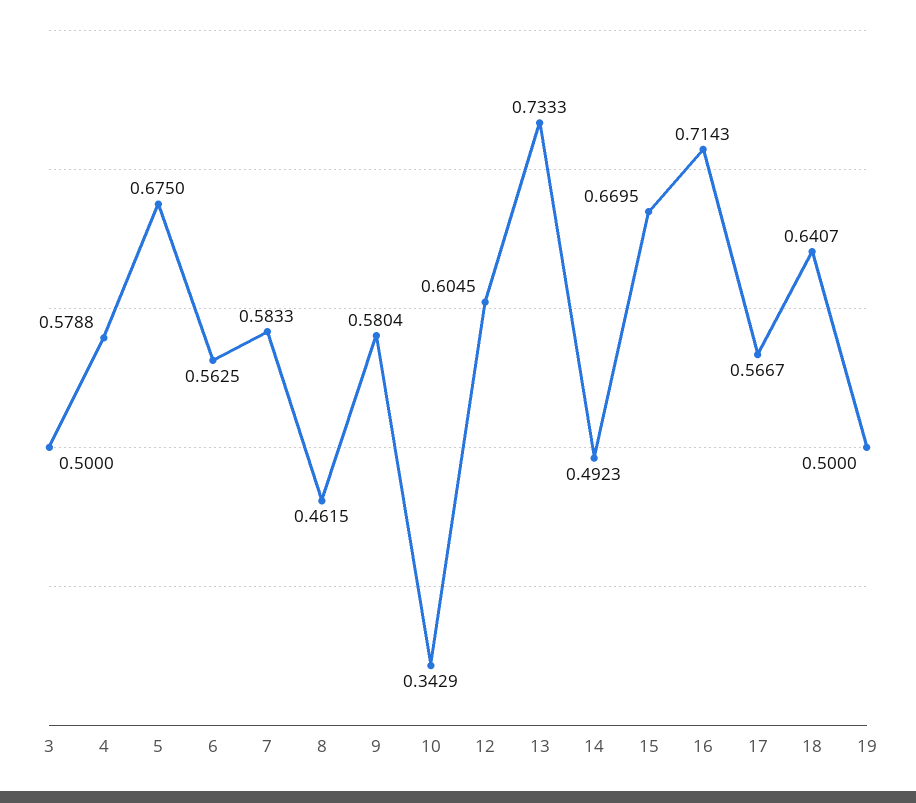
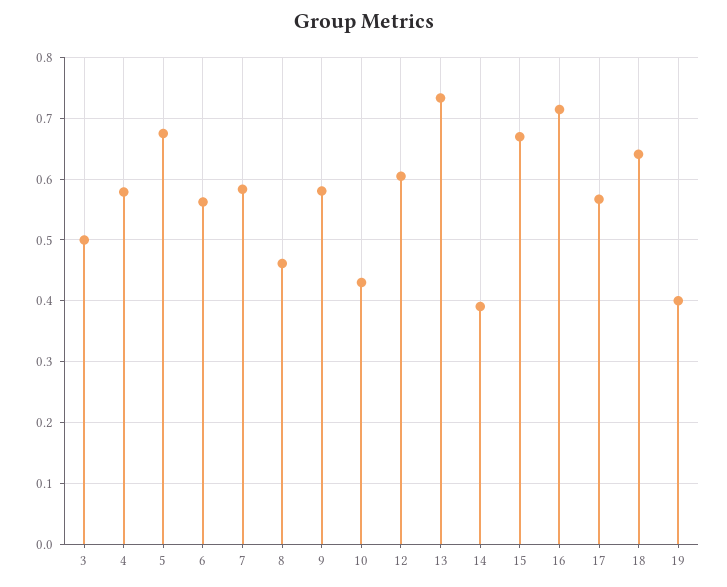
10: 0.3429 -> 0.43
14: 0.4923 -> 0.39
19: 0.5 -> 0.4

